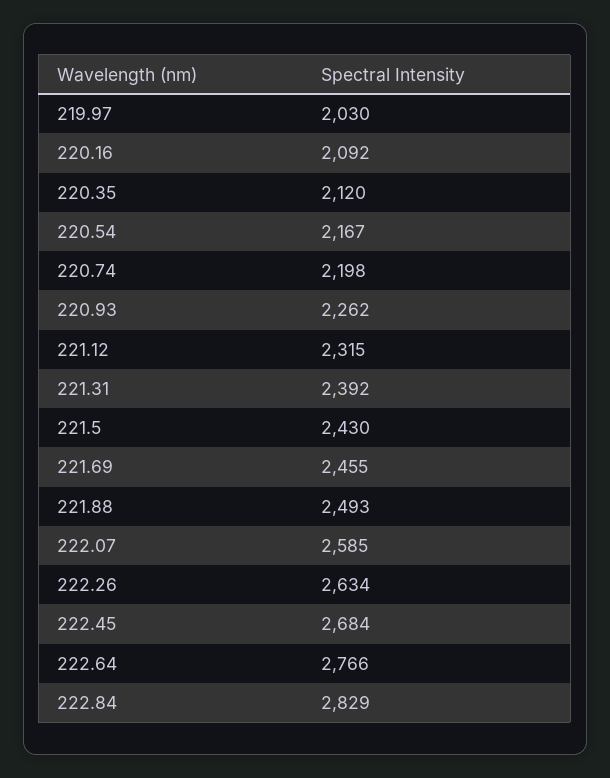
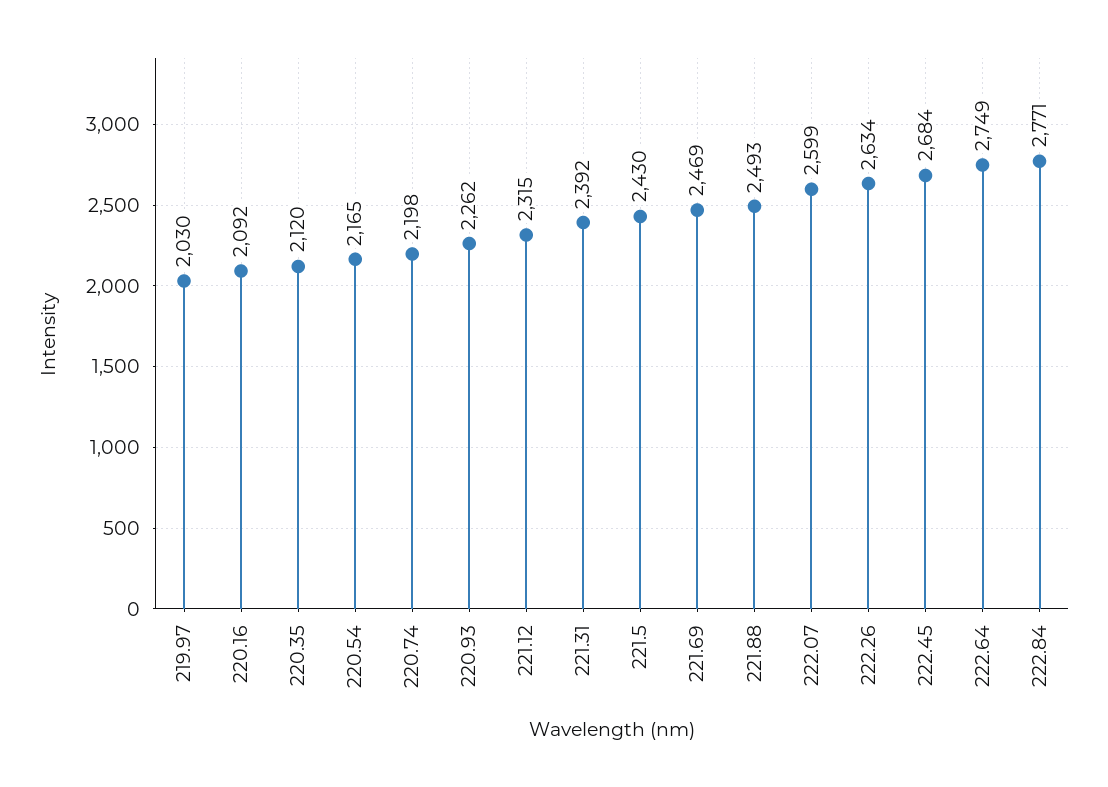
220.54: 2167 -> 2165
221.69: 2455 -> 2469
222.07: 2585 -> 2599
222.64: 2766 -> 2749
222.84: 2829 -> 2771

